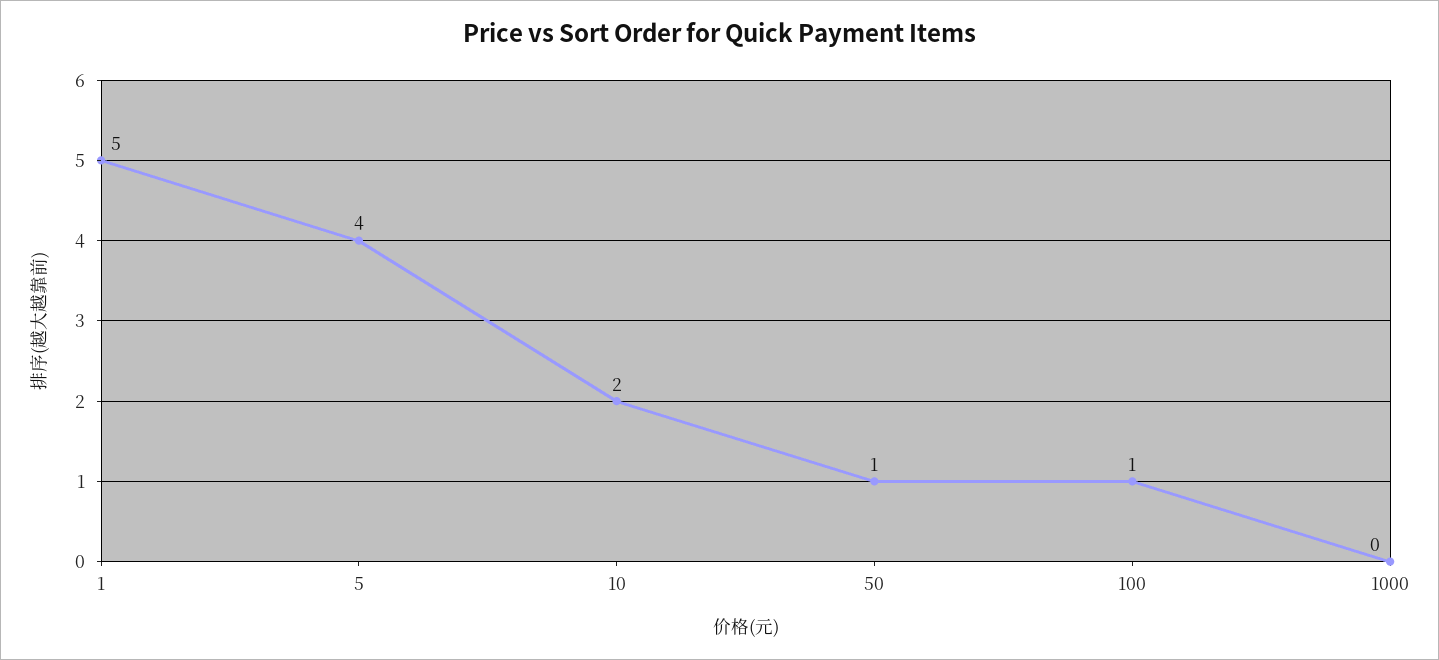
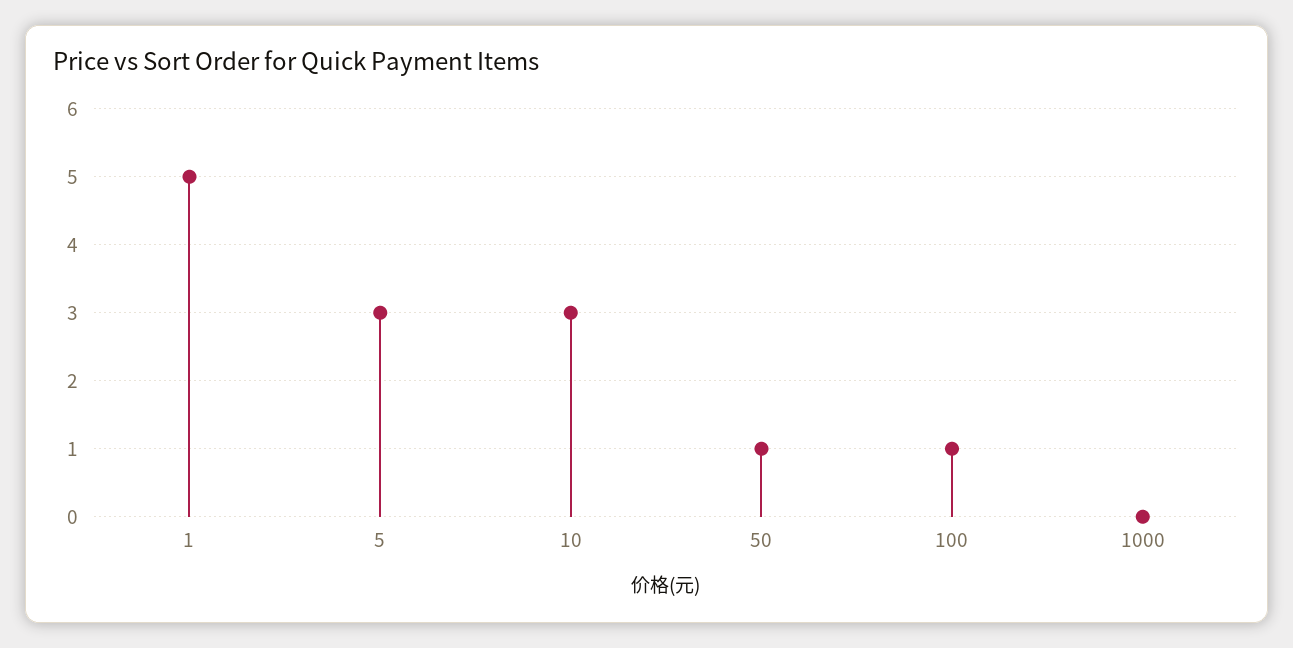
5: 4 -> 3
10: 2 -> 3

